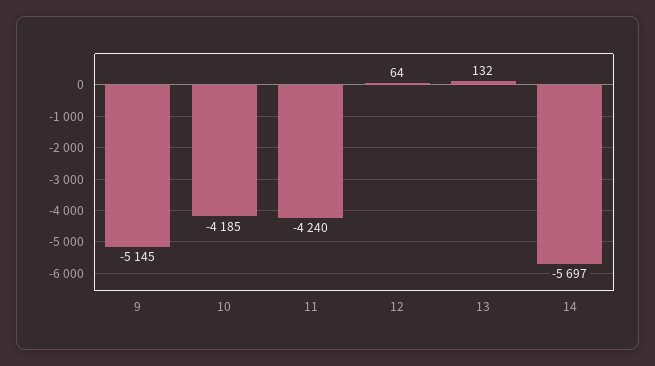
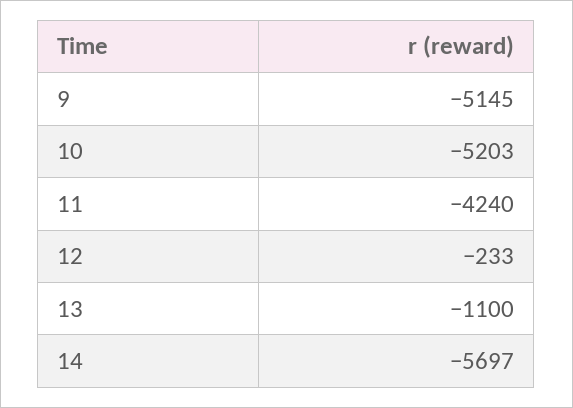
10: -4185 -> -5203
12: 64 -> -233
13: 132 -> -1100

